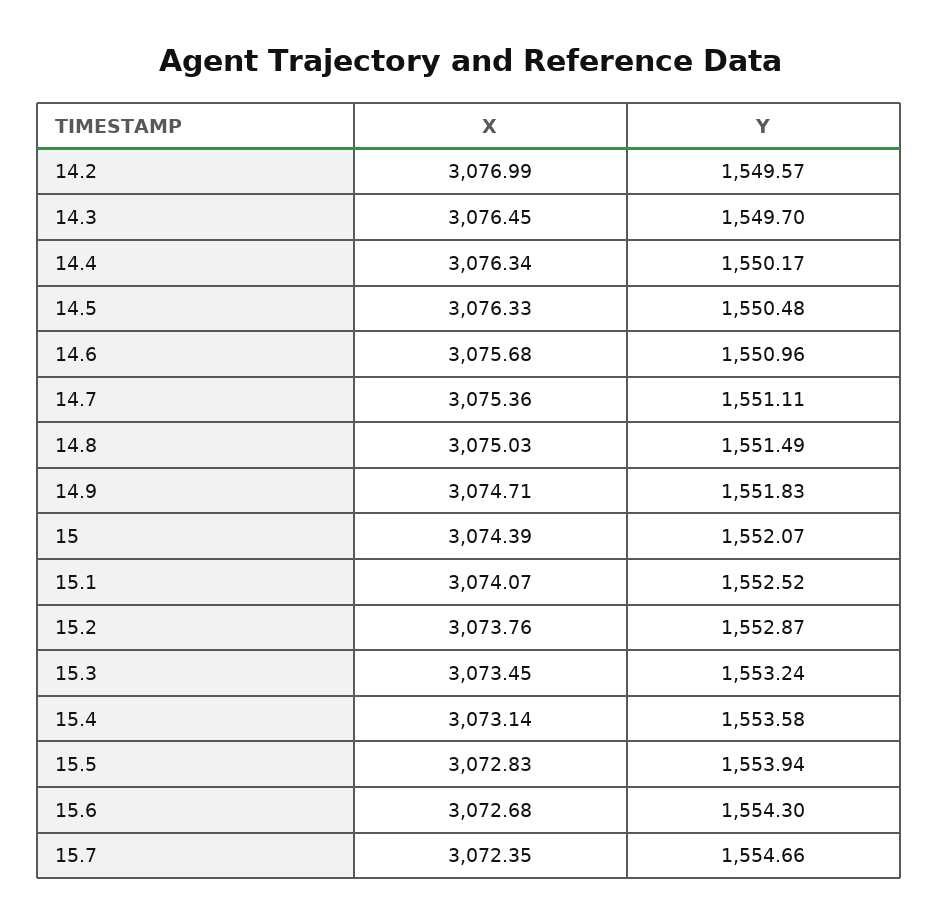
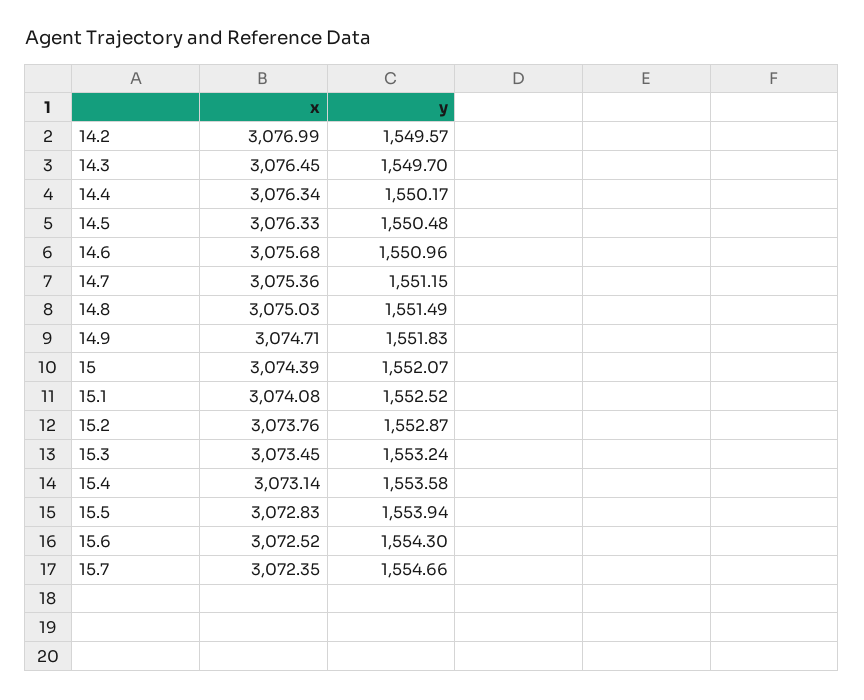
Y, 14.7: 1551.11 -> 1551.15
X, 15.1: 3074.07 -> 3074.08
X, 15.6: 3072.68 -> 3072.52

